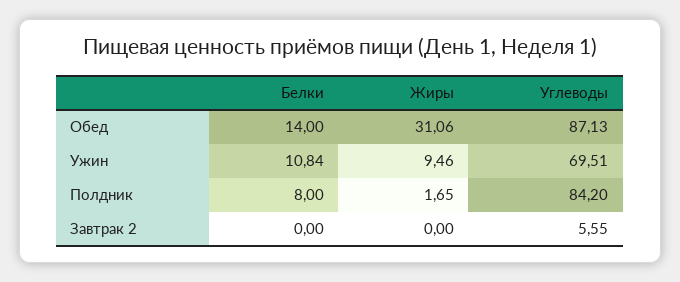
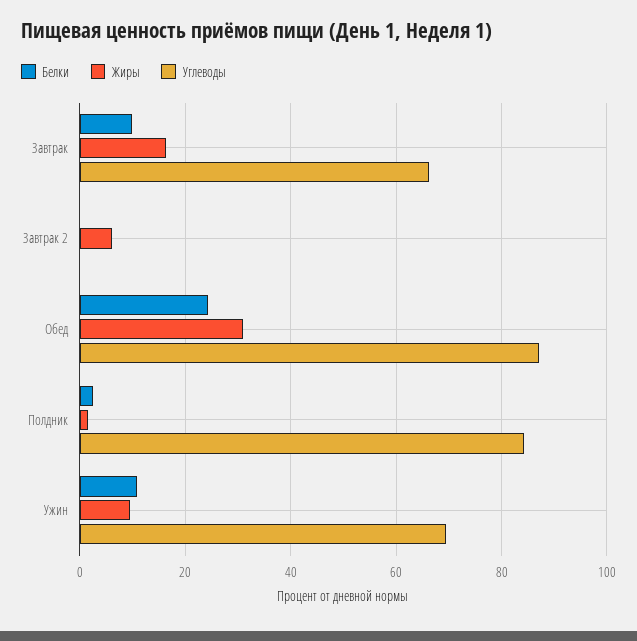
Белки, Обед: 14 -> 24
Белки, Полдник: 8 -> 2
Жиры, Завтрак 2: 0 -> 6
Углеводы, Завтрак 2: 5.55 -> 0
Белки, Завтрак: none -> 10
Жиры, Завтрак: none -> 16
Углеводы, Завтрак: none -> 66

